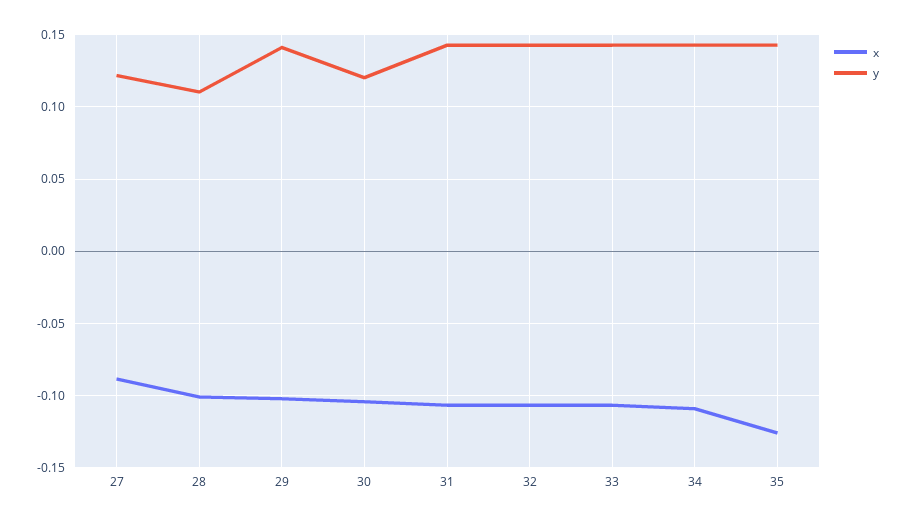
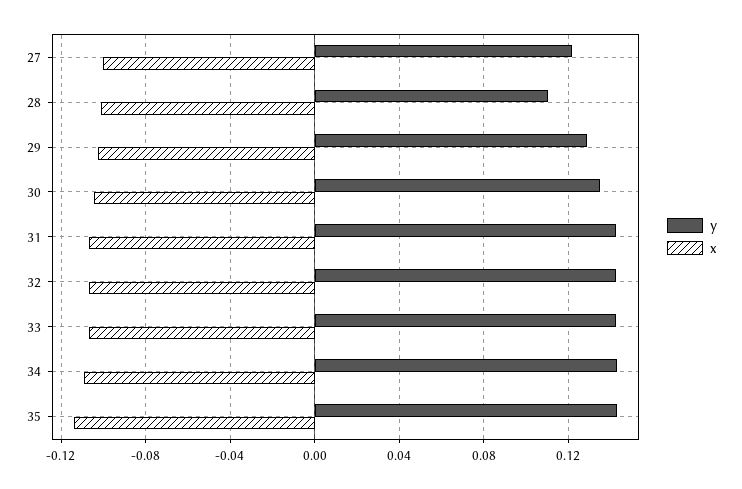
x, 27: -0.09 -> -0.1
y, 29: 0.14 -> 0.13
y, 30: 0.12 -> 0.135
x, 35: -0.125 -> -0.115

